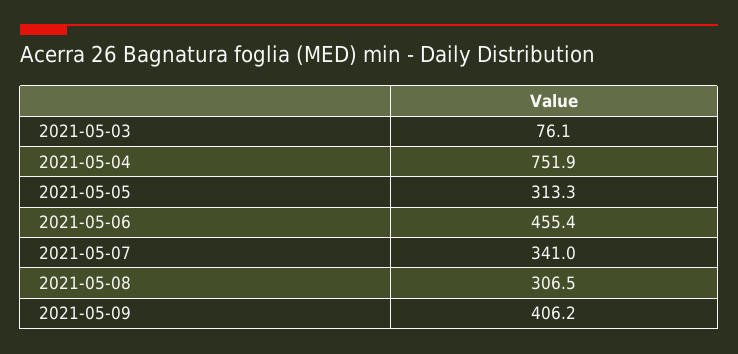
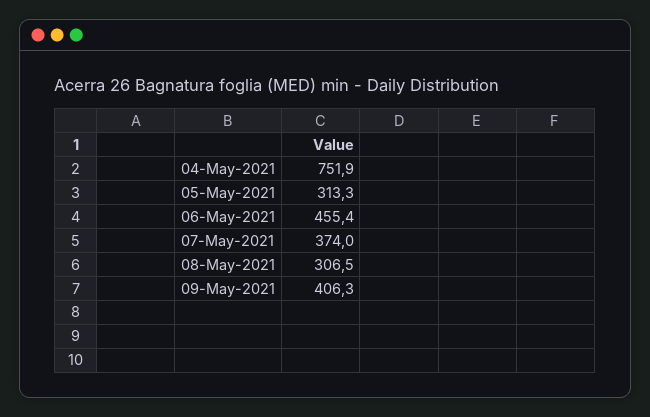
2021-05-03: 76.1 -> none
2021-05-07: 341 -> 374
2021-05-09: 406.2 -> 406.3

